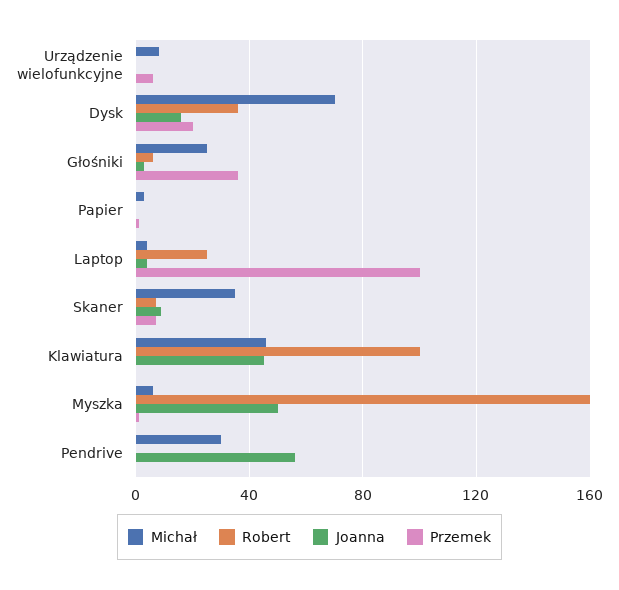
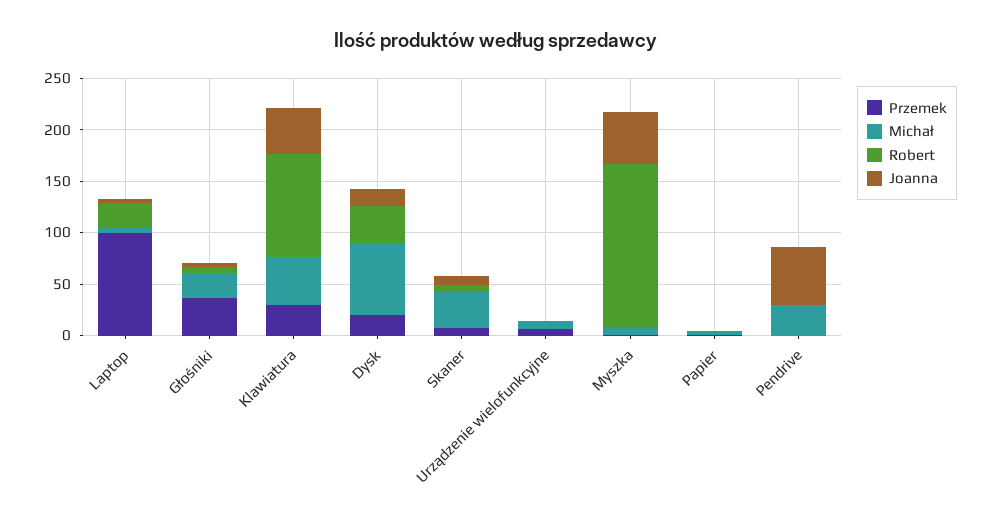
Przemek, Klawiatura: 0 -> 30

